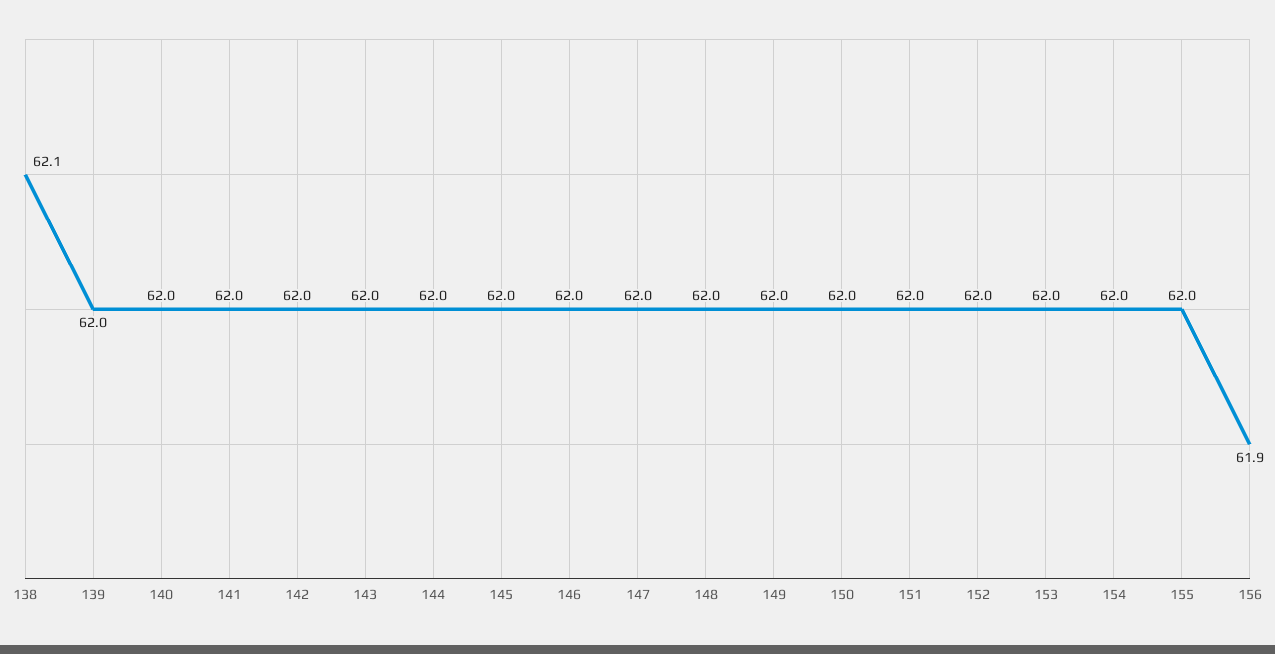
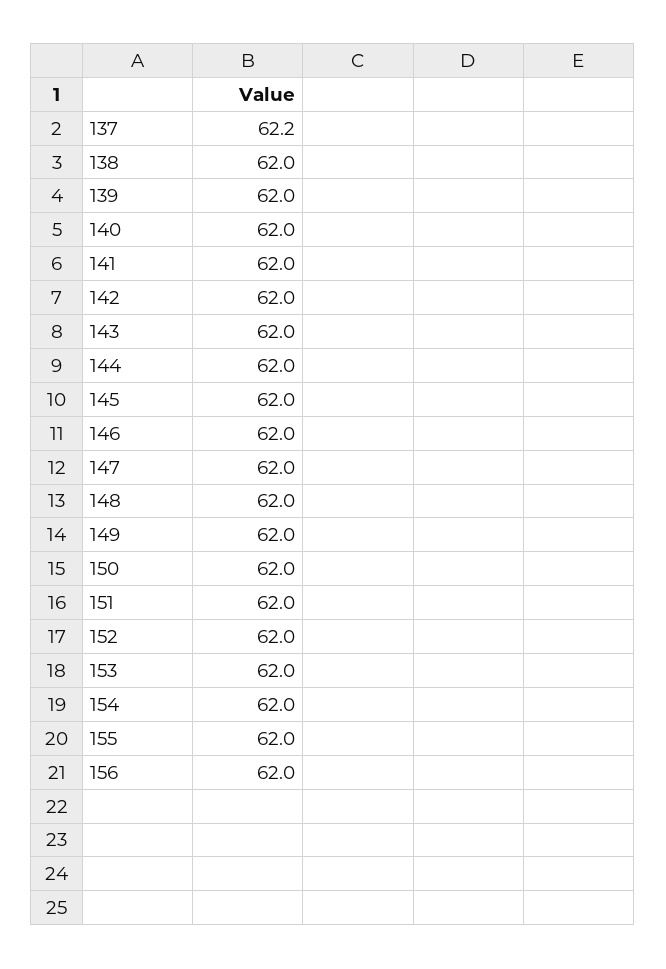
138: 62.1 -> 62
156: 61.9 -> 62
137: none -> 62.2

